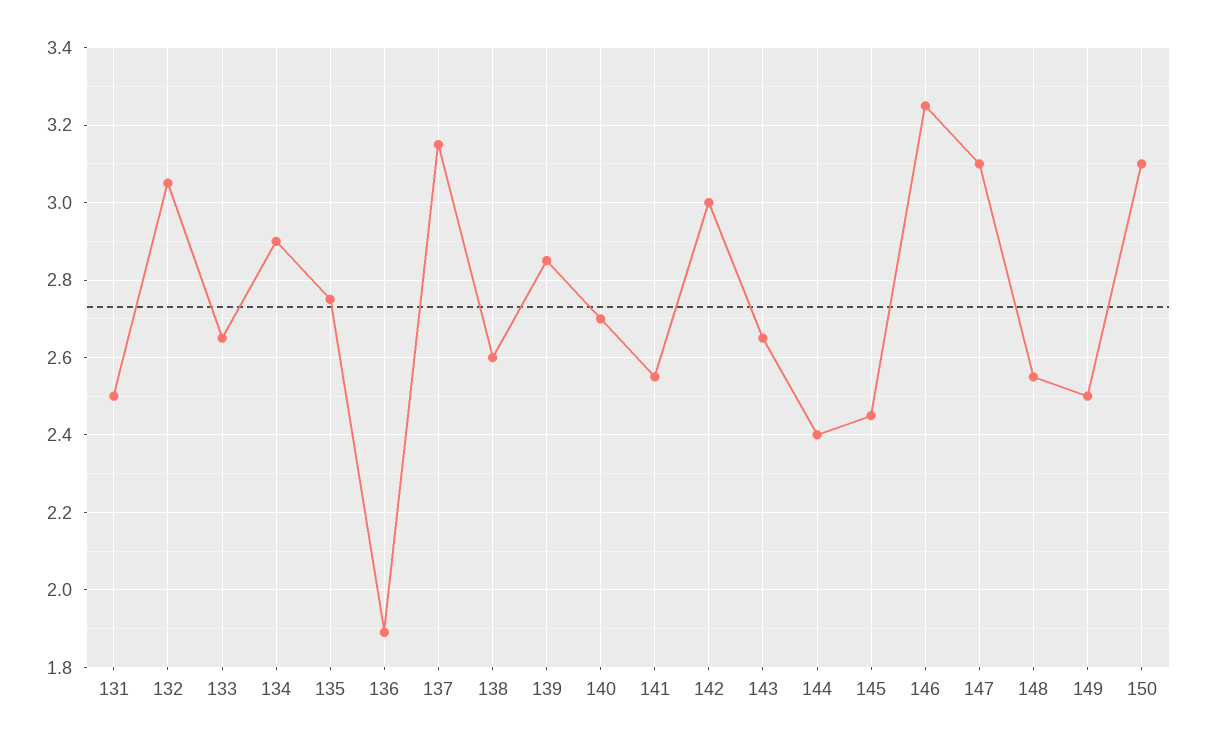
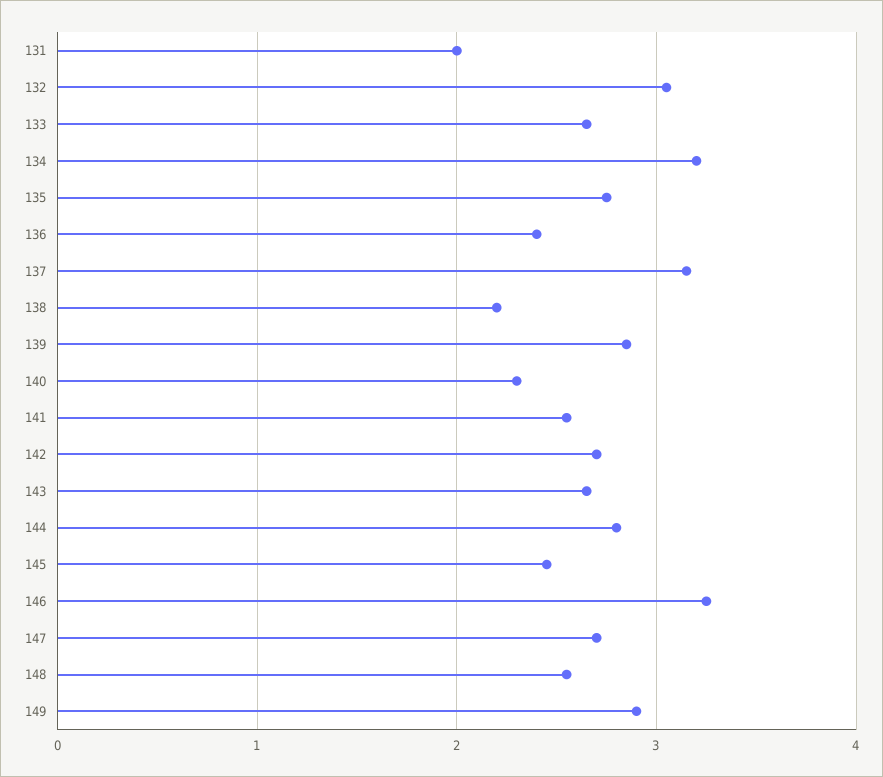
131: 2.5 -> 2
134: 2.9 -> 3.2
136: 1.9 -> 2.4
138: 2.6 -> 2.2
140: 2.7 -> 2.3
142: 3 -> 2.7
144: 2.4 -> 2.8
147: 3.1 -> 2.7
149: 2.5 -> 2.9
150: 3.1 -> none

